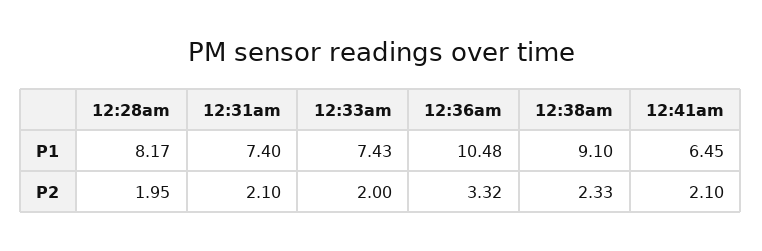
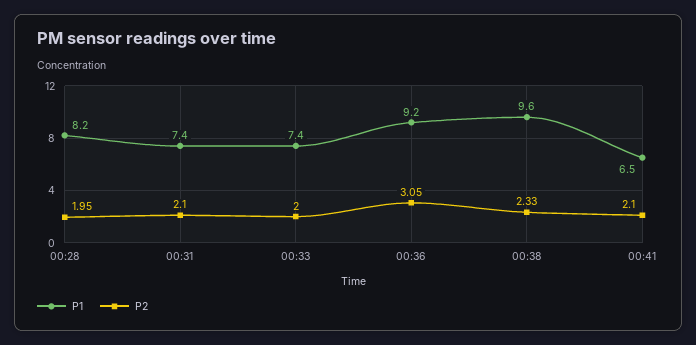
P1, 12:36am: 10.48 -> 9.2
P1, 12:38am: 9.1 -> 9.6
P2, 12:36am: 3.32 -> 3.05

